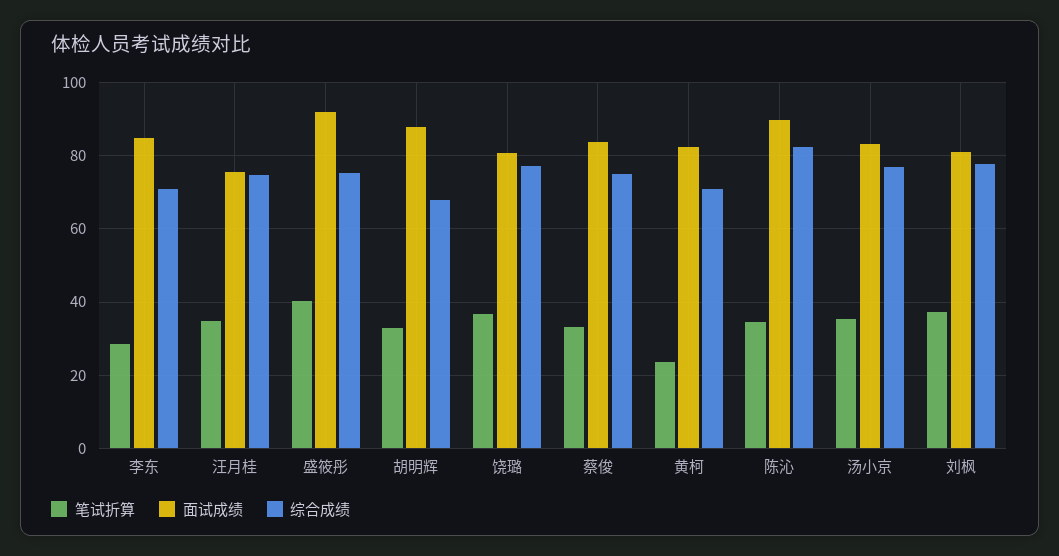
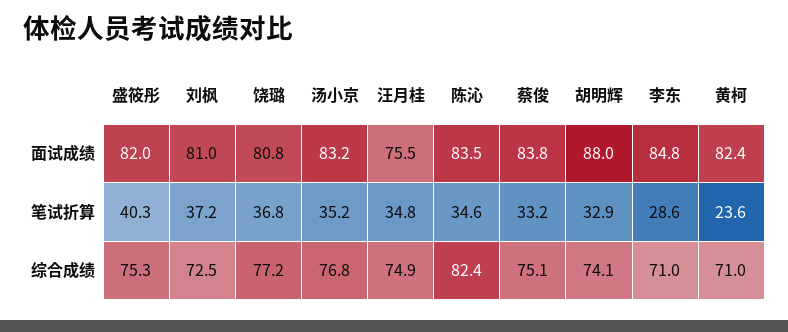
面试成绩, 盛筱彤: 92 -> 82
综合成绩, 胡明辉: 68 -> 74.1
面试成绩, 陈沁: 90 -> 83.5
综合成绩, 刘枫: 78 -> 72.5

